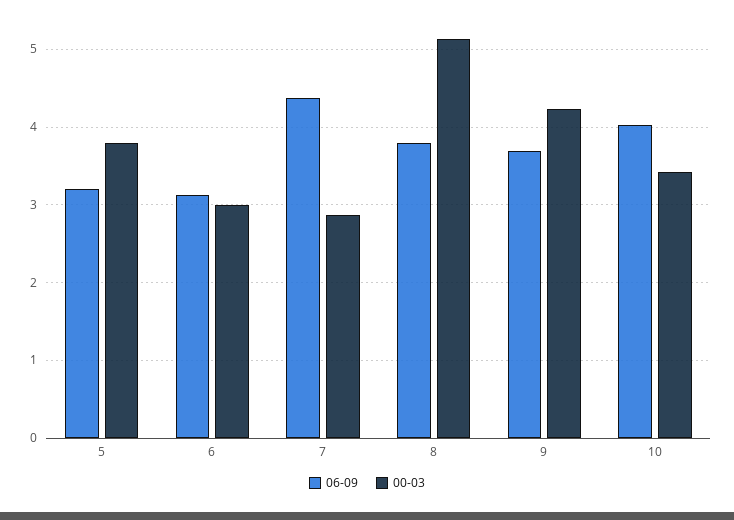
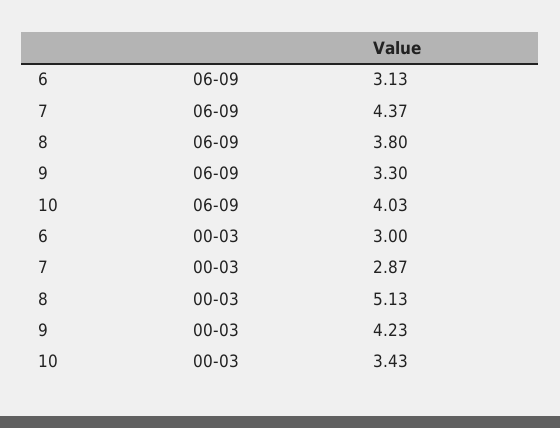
06-09, 5: 3.2 -> none
00-03, 5: 3.8 -> none
06-09, 9: 3.7 -> 3.3

